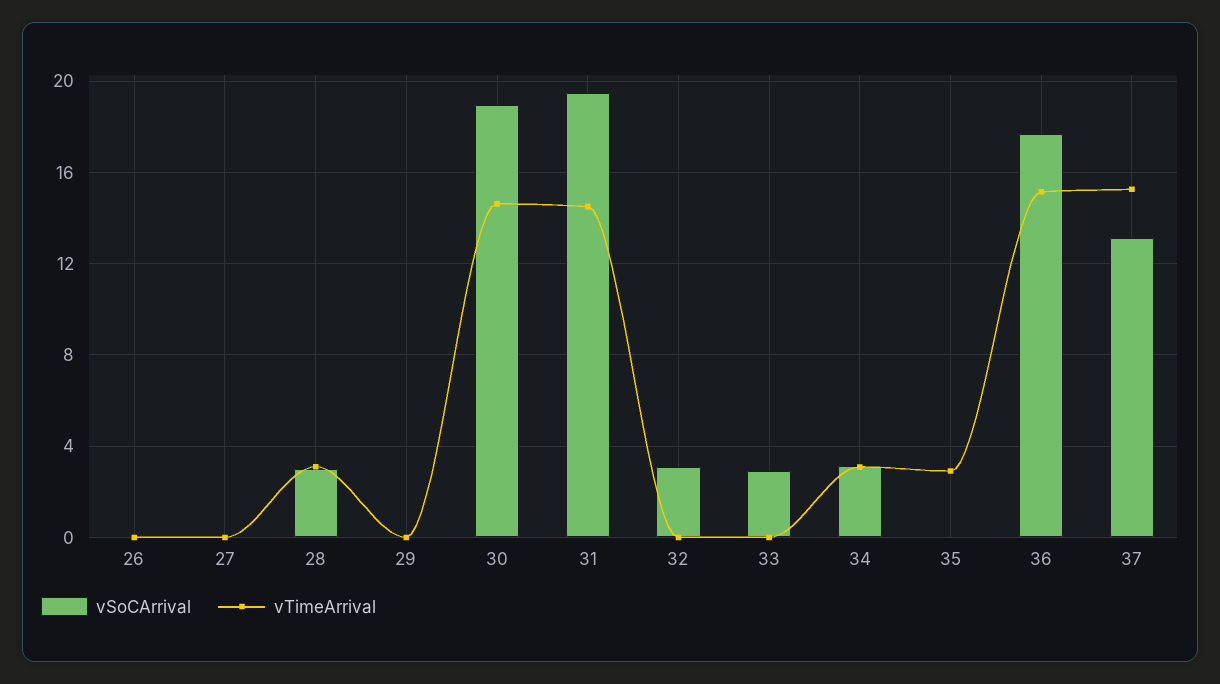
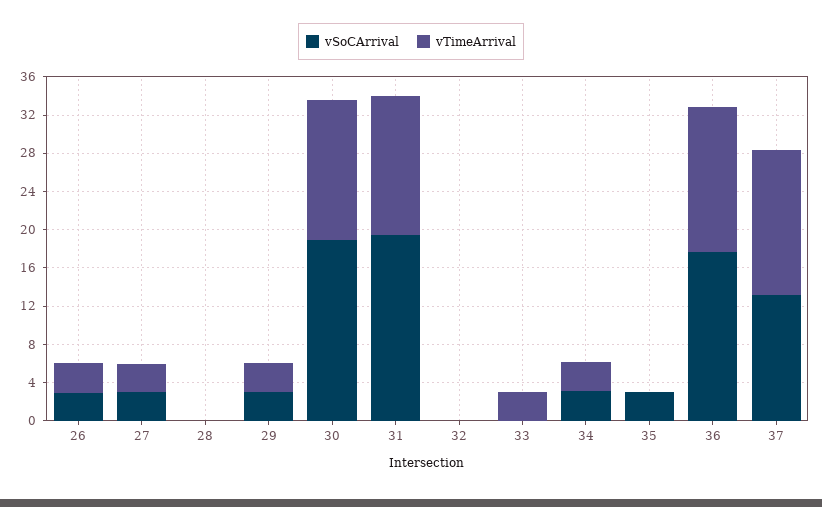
vSoCArrival, 26: 0 -> 3
vTimeArrival, 26: 0 -> 3
vSoCArrival, 27: 0 -> 3
vTimeArrival, 27: 0 -> 3
vSoCArrival, 28: 3 -> 0
vTimeArrival, 28: 3 -> 0
vSoCArrival, 29: 0 -> 3
vTimeArrival, 29: 0 -> 3
vSoCArrival, 32: 3 -> 0
vSoCArrival, 33: 3 -> 0
vTimeArrival, 33: 0 -> 3
vSoCArrival, 35: 0 -> 3
vTimeArrival, 35: 3 -> 0

